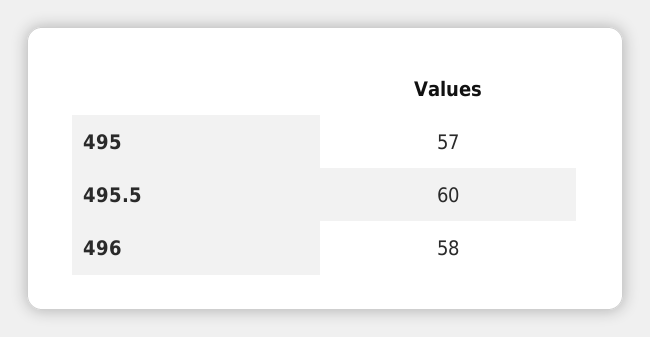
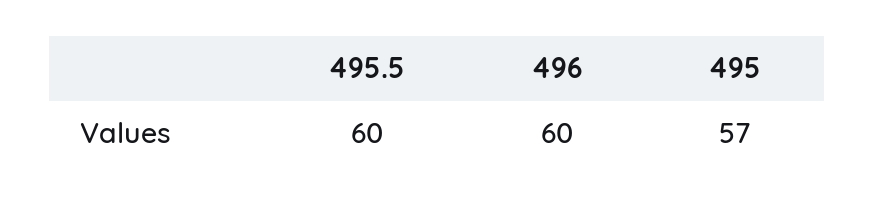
496: 58 -> 60

